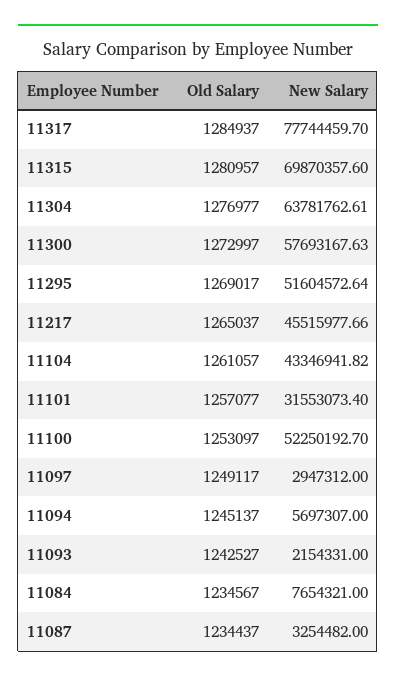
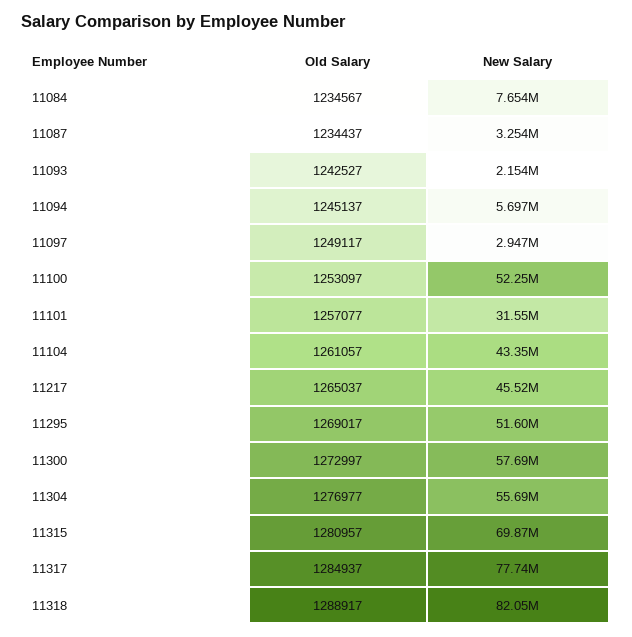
New Salary, 11304: 63781762.61 -> 55690000
Old Salary, 11318: none -> 1288917
New Salary, 11318: none -> 82050000

